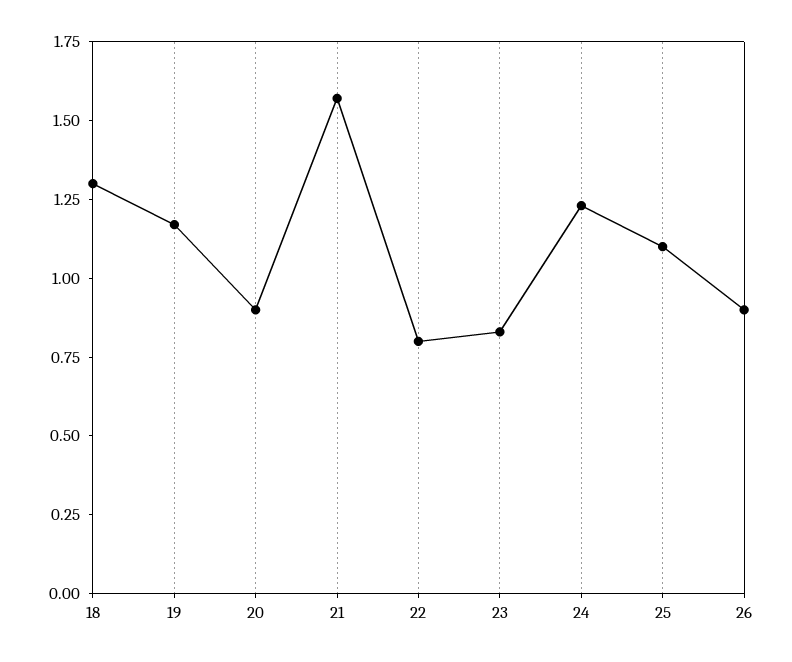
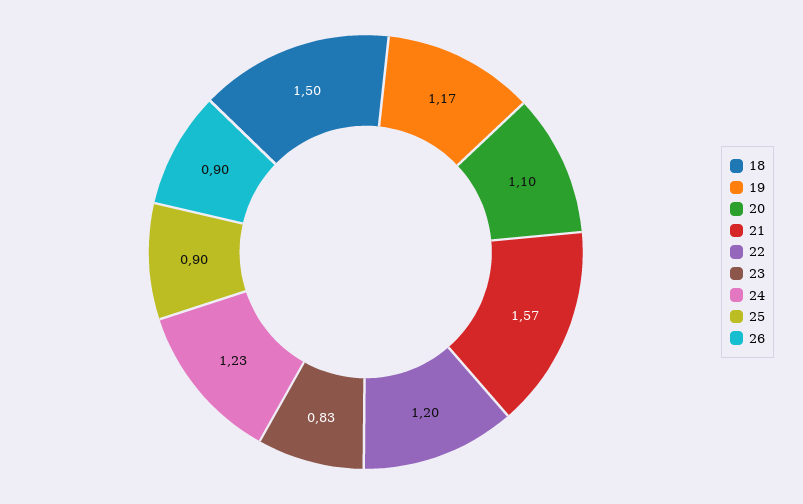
18: 1.3 -> 1.5
20: 0.9 -> 1.1
22: 0.8 -> 1.2
25: 1.1 -> 0.9

